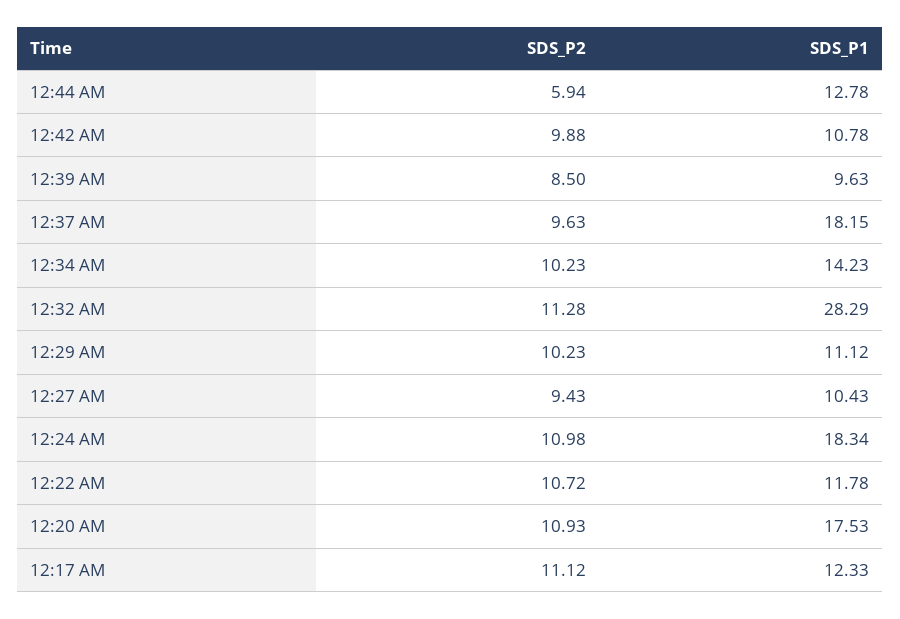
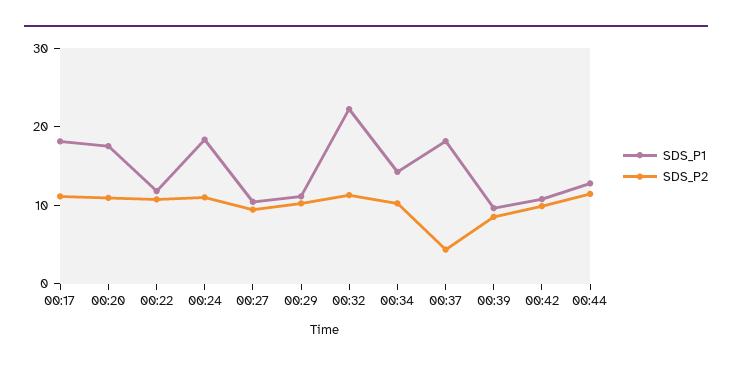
SDS_P2, 12:44 AM: 5.94 -> 12
SDS_P2, 12:37 AM: 9.63 -> 4
SDS_P1, 12:32 AM: 28.29 -> 22
SDS_P1, 12:17 AM: 12.33 -> 18

